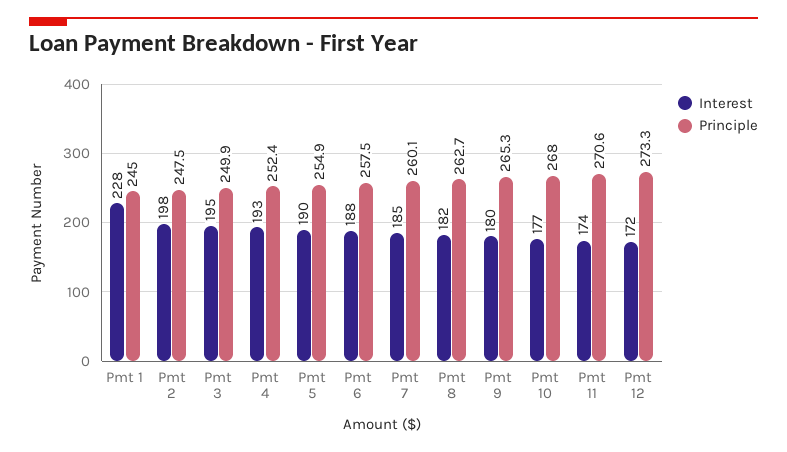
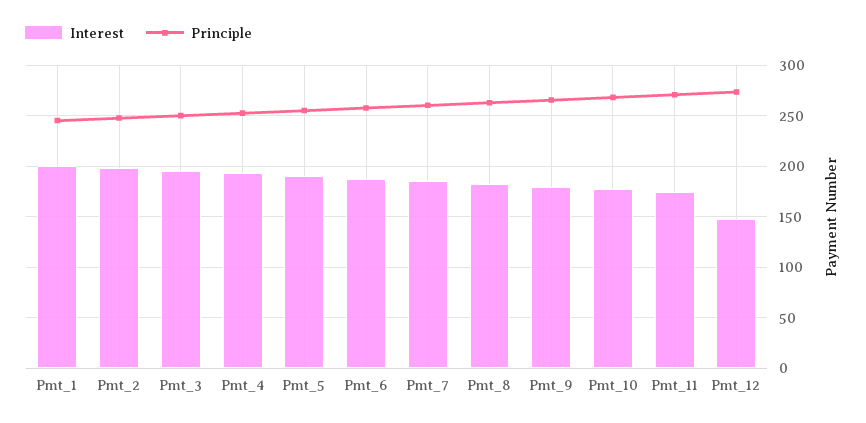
Interest, Pmt 1: 228 -> 200
Interest, Pmt 12: 172 -> 150

